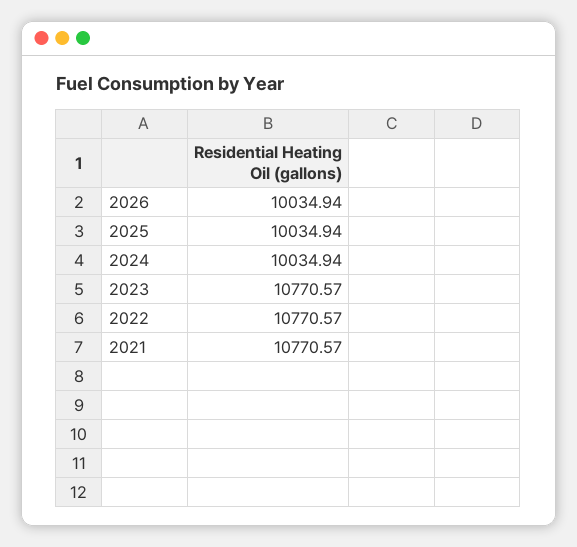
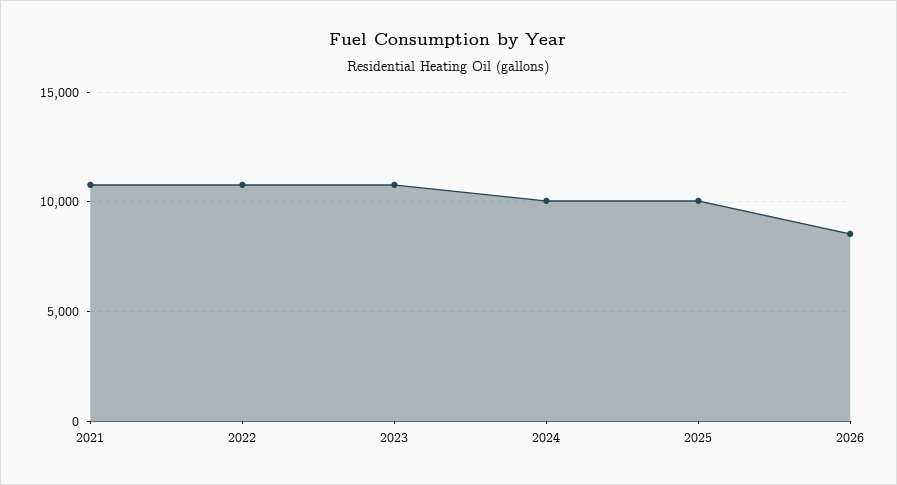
2026: 10034.94 -> 8500

